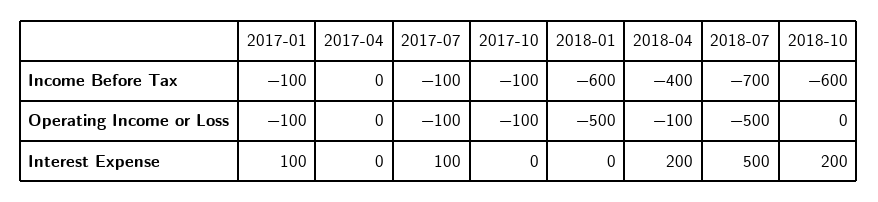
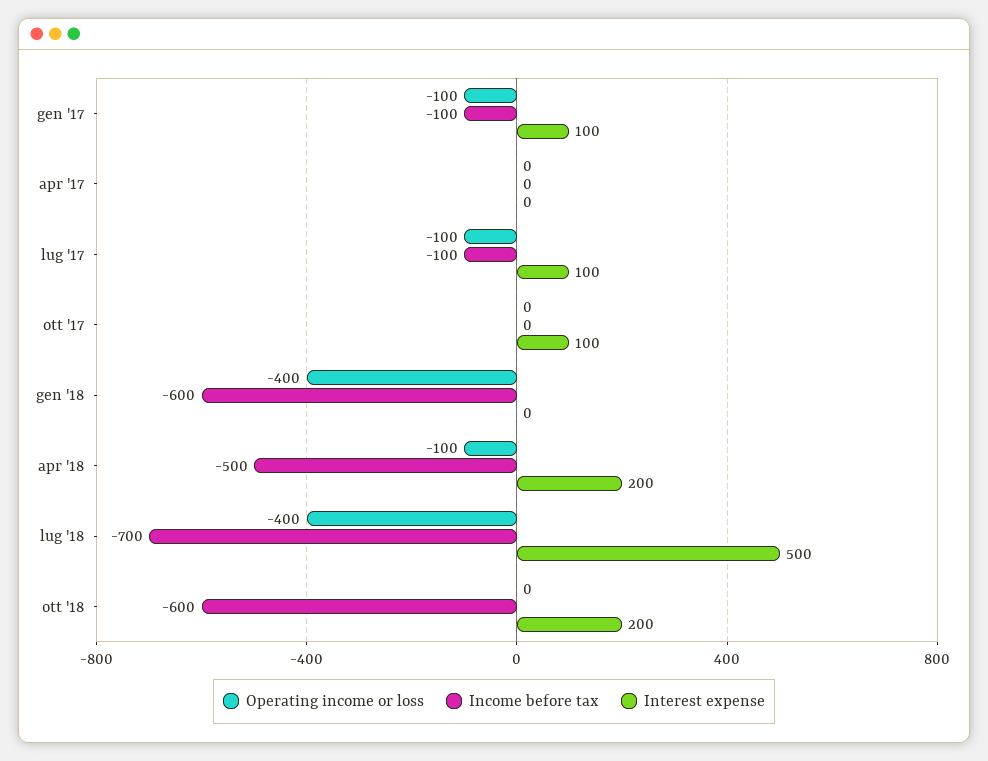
Income Before Tax, 2017-10: -100 -> 0
Income Before Tax, 2018-04: -400 -> -500
Operating Income or Loss, 2017-10: -100 -> 0
Operating Income or Loss, 2018-01: -500 -> -400
Operating Income or Loss, 2018-07: -500 -> -400
Interest Expense, 2017-10: 0 -> 100

